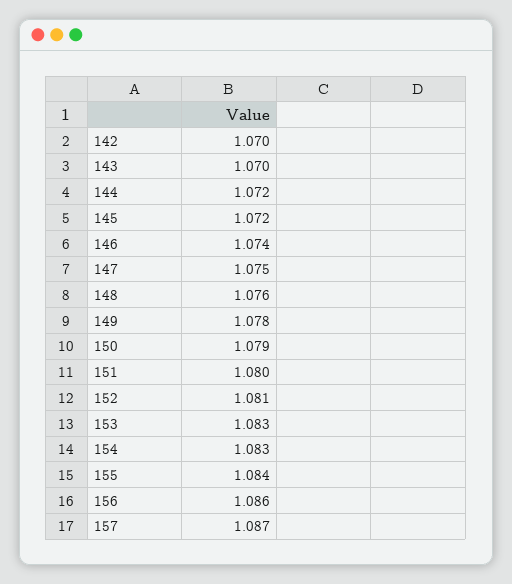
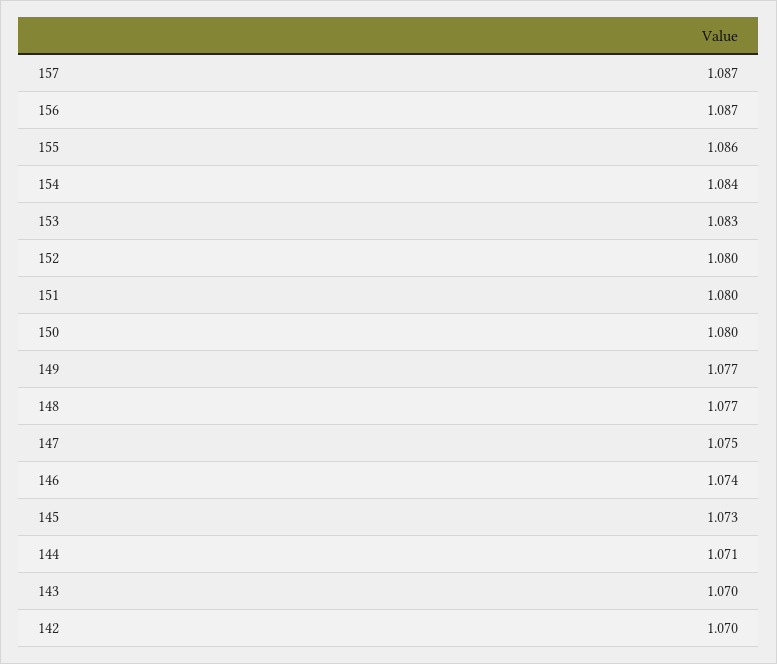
144: 1.072 -> 1.071
145: 1.072 -> 1.073
148: 1.076 -> 1.077
149: 1.078 -> 1.077
150: 1.079 -> 1.08
152: 1.081 -> 1.08
154: 1.083 -> 1.084
155: 1.084 -> 1.086
156: 1.086 -> 1.087

